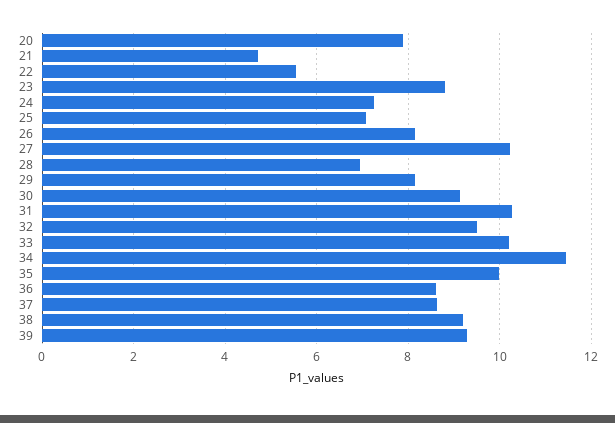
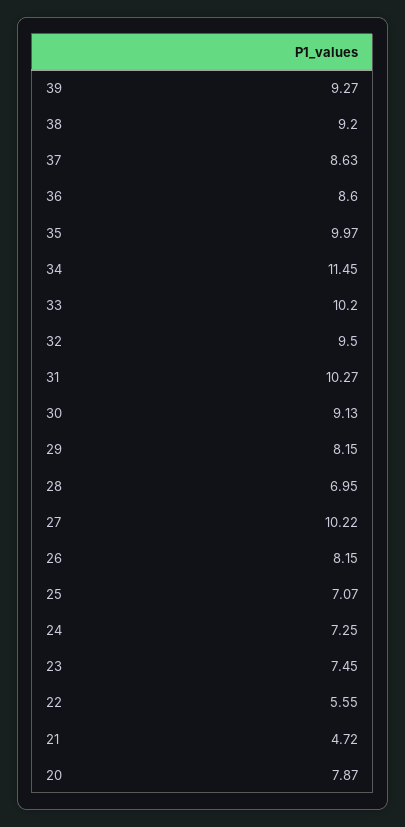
23: 8.8 -> 7.45

